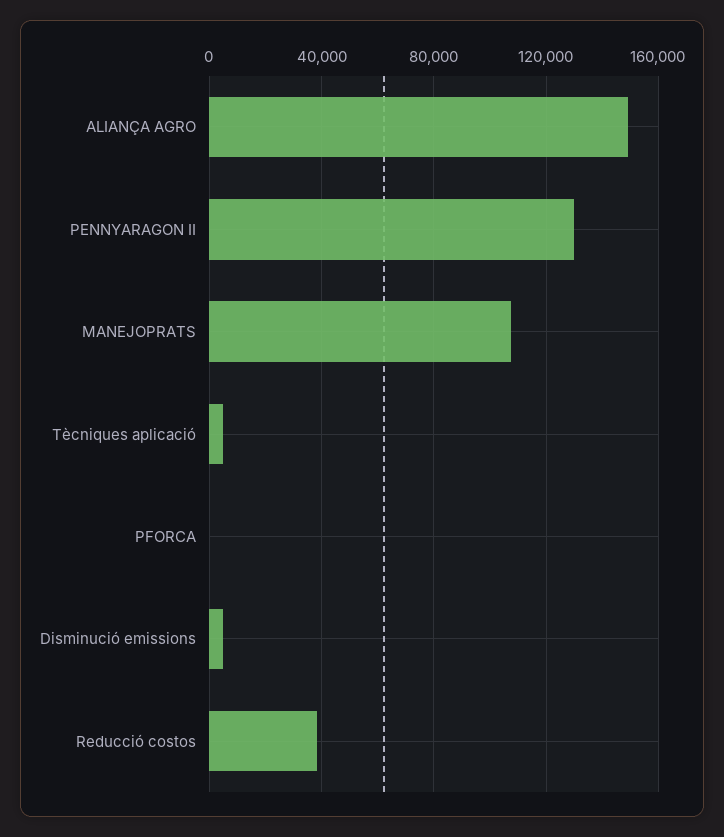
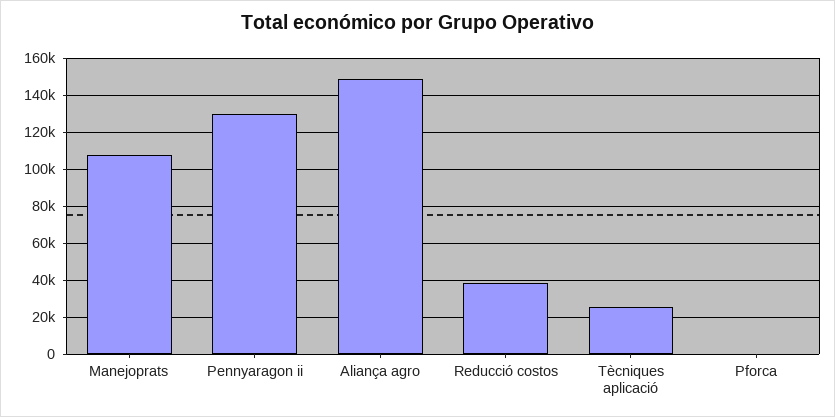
Tècniques aplicació: 5000 -> 25000
Disminució emissions: 5000 -> none

